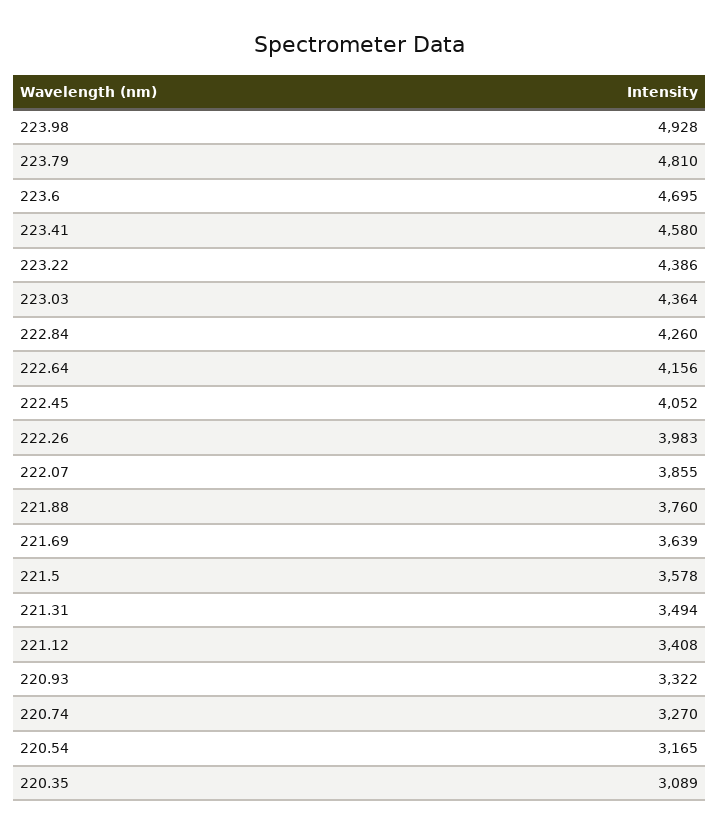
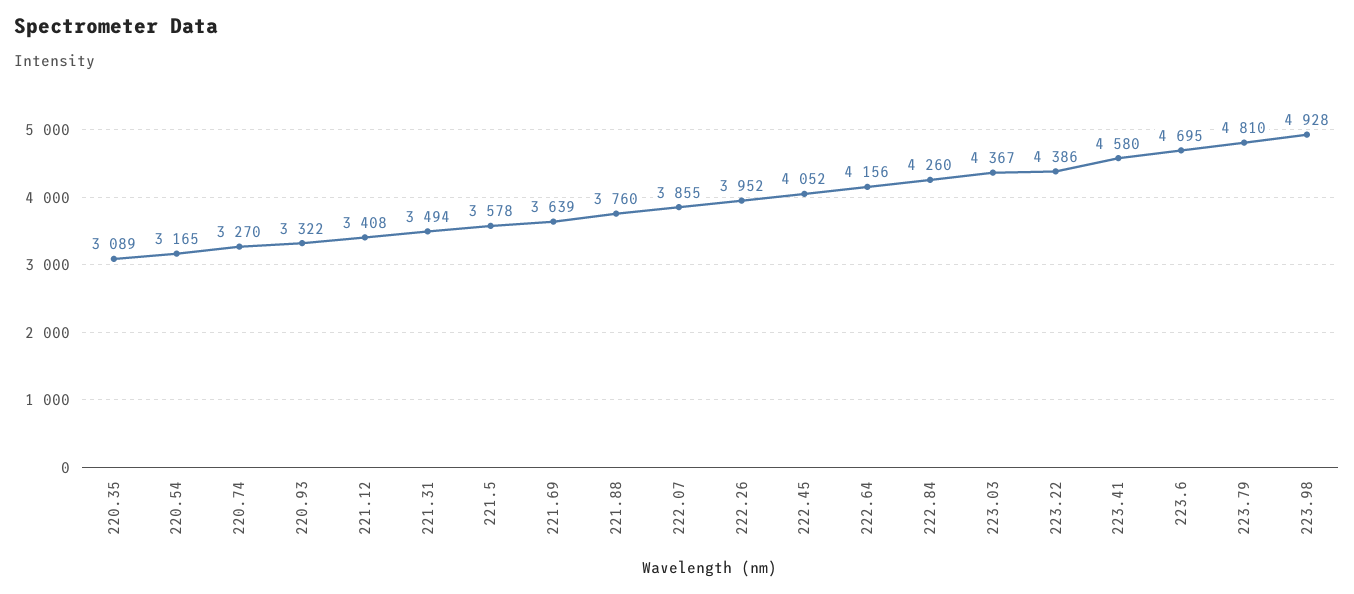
223.03: 4364 -> 4367
222.26: 3983 -> 3952

